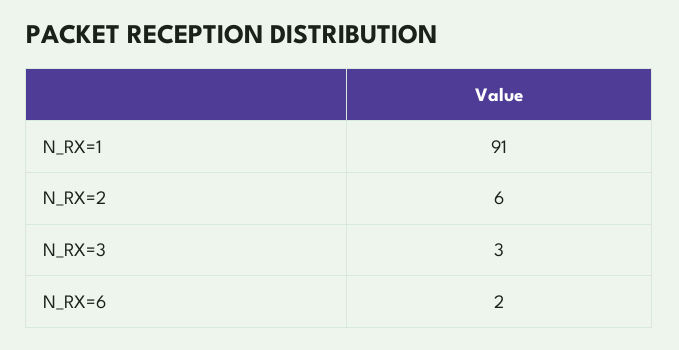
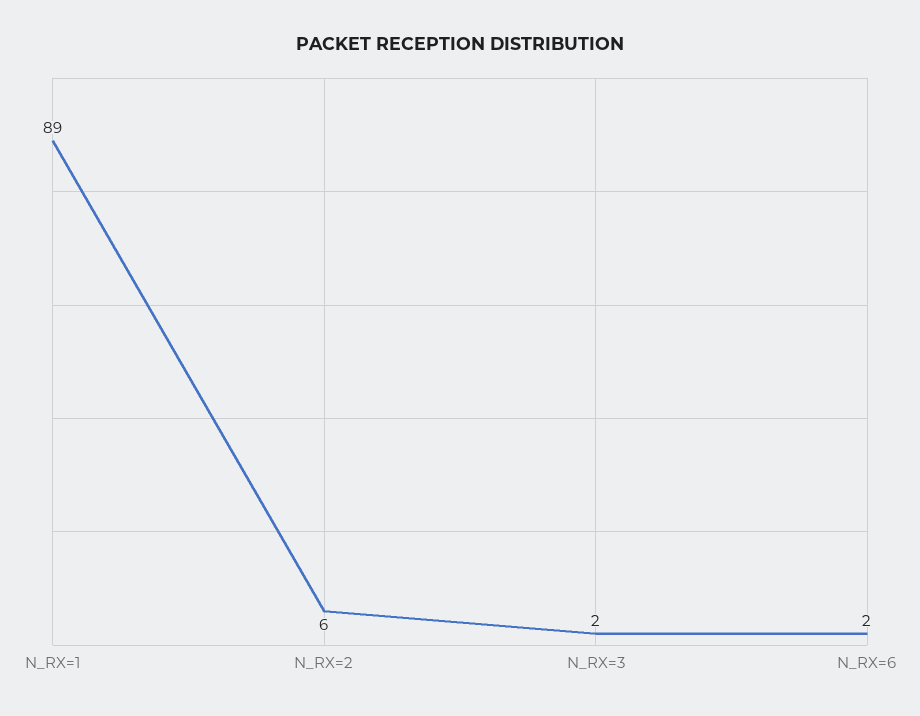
N_RX=1: 91 -> 89
N_RX=3: 3 -> 2

